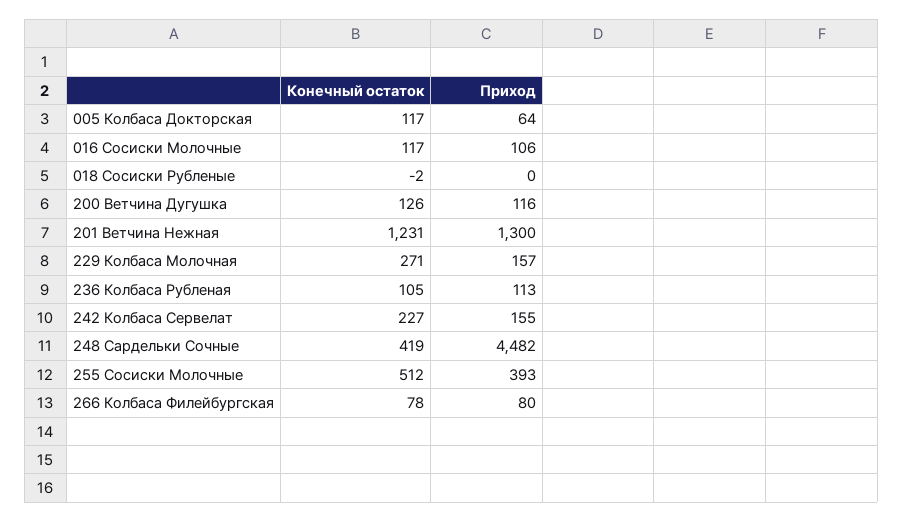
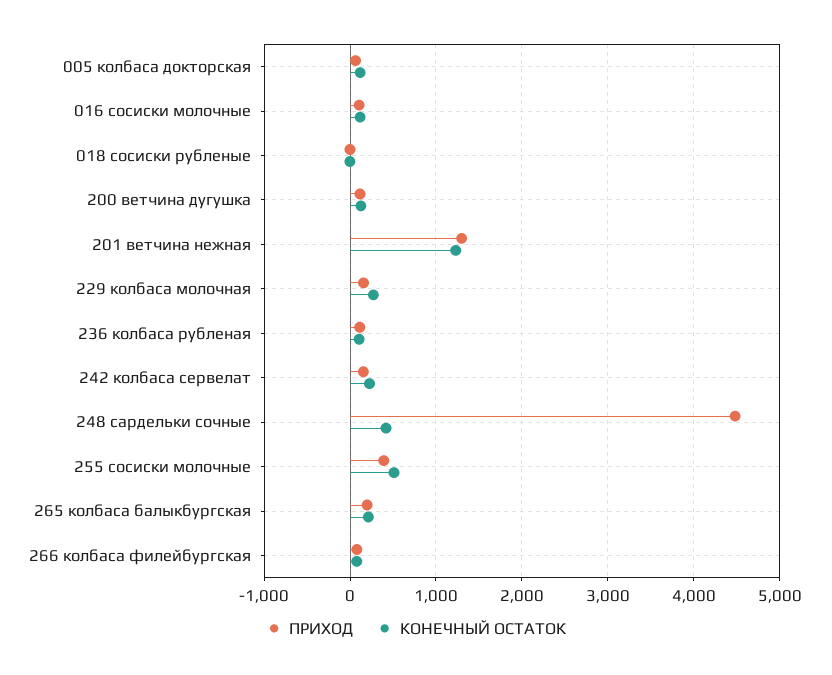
Приход, 265 колбаса балыкбургская: none -> 200
Конечный остаток, 265 колбаса балыкбургская: none -> 200

